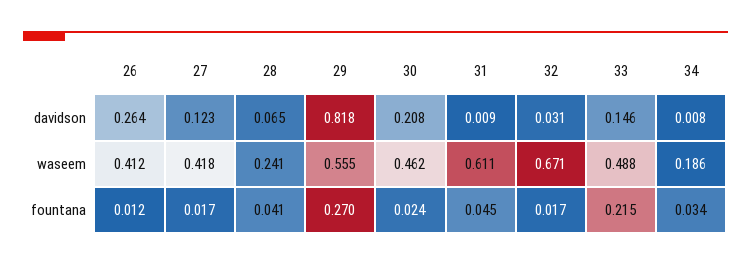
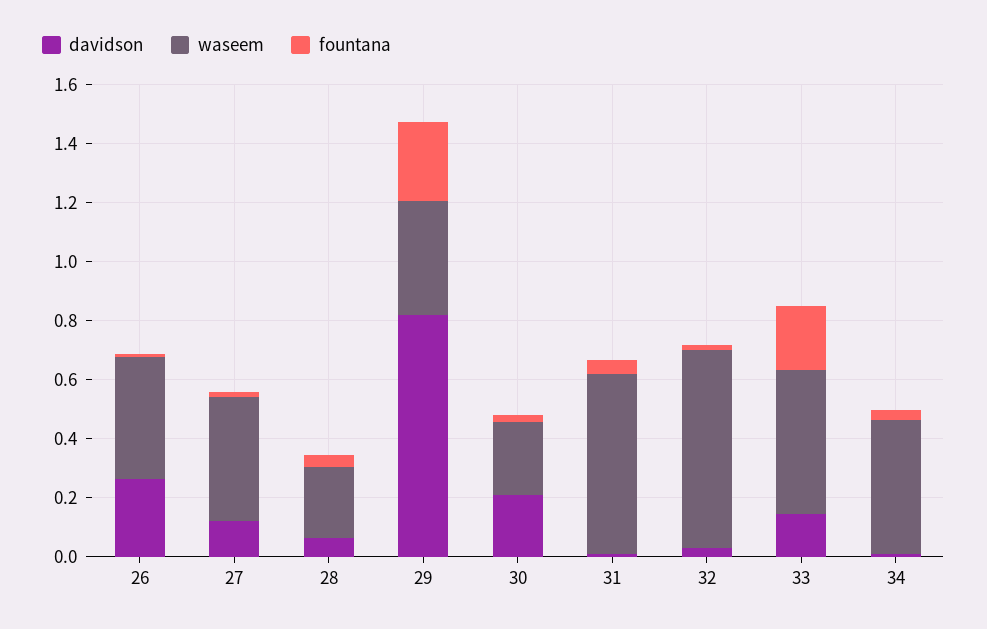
waseem, 29: 0.555 -> 0.4
waseem, 30: 0.462 -> 0.25
waseem, 34: 0.186 -> 0.45

